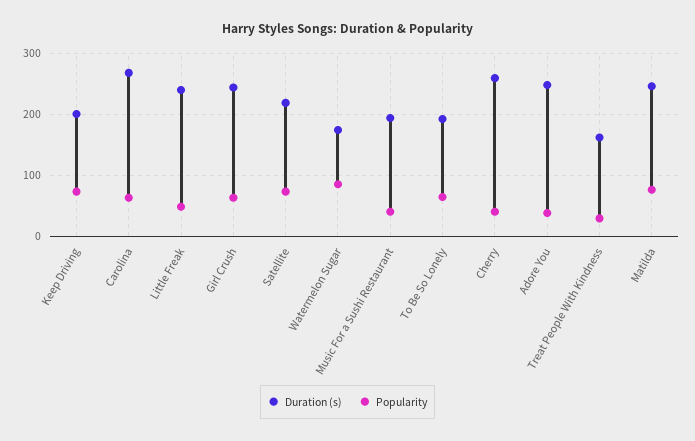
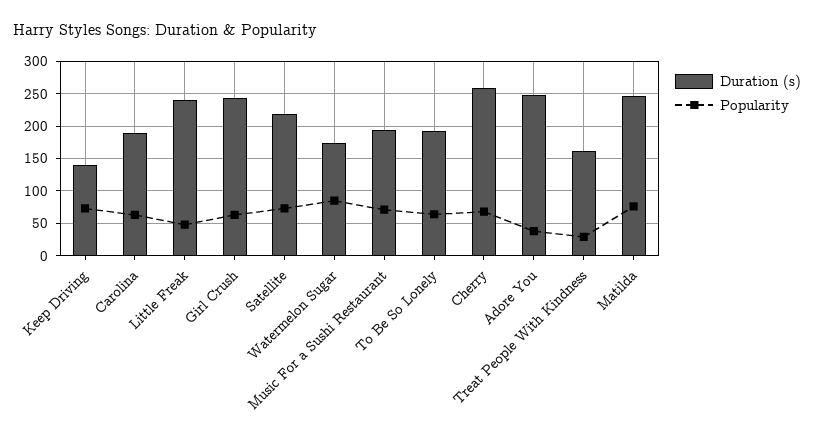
Duration (s), Keep Driving: 200 -> 140
Duration (s), Carolina: 270 -> 190
Popularity, Music For a Sushi Restaurant: 40 -> 70
Popularity, Cherry: 40 -> 70

